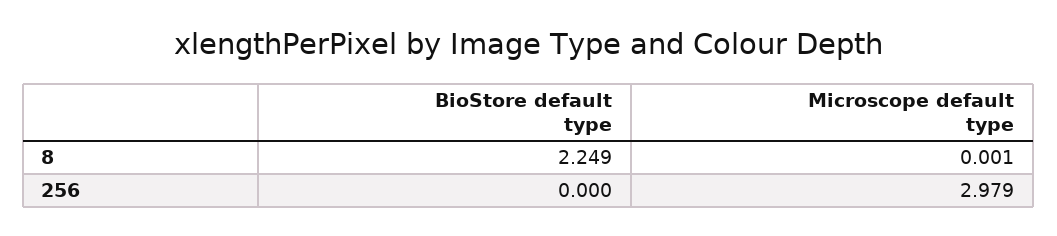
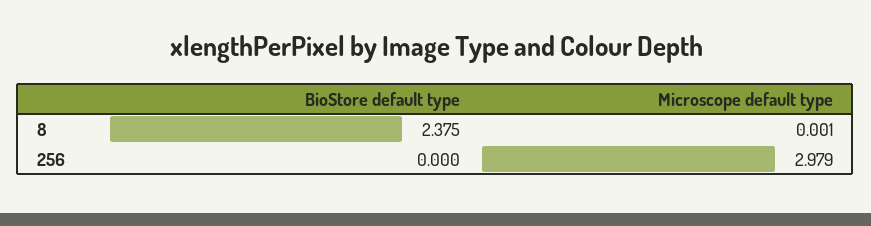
BioStore default type, 8: 2.249 -> 2.375

